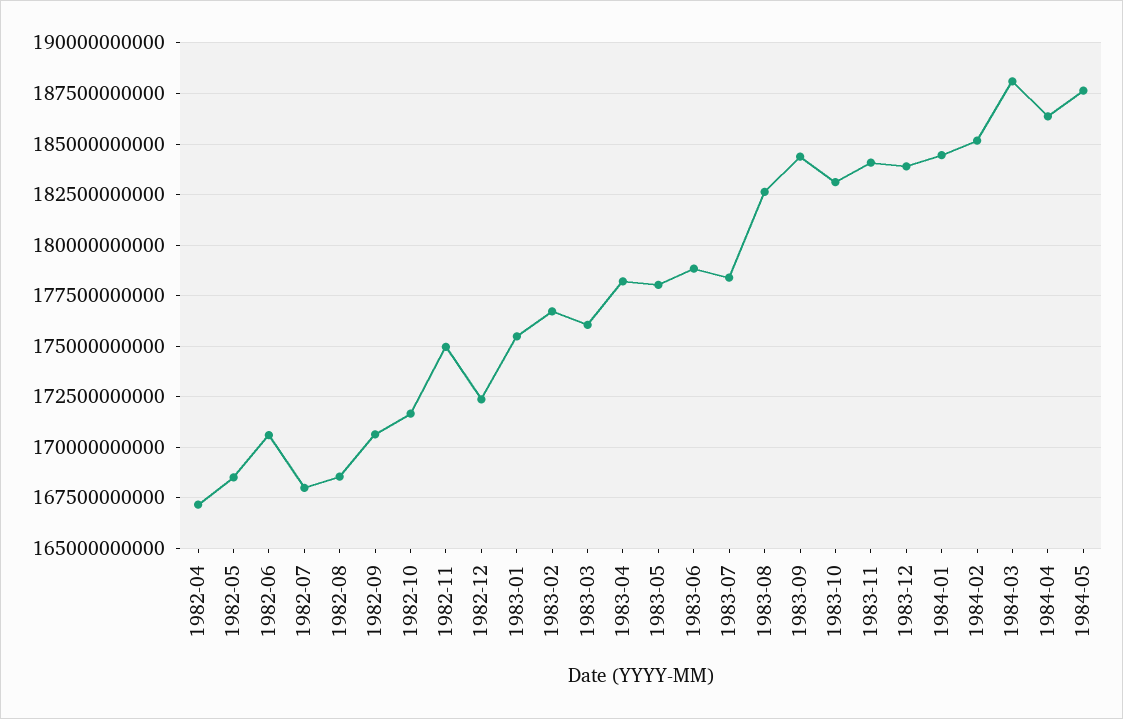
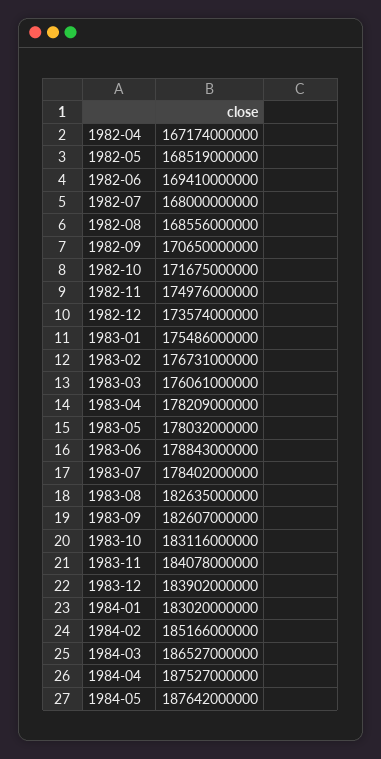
1982-06: 170500000000 -> 169410000000
1982-12: 172500000000 -> 173574000000
1983-09: 184500000000 -> 182607000000
1984-01: 184500000000 -> 183020000000
1984-03: 188000000000 -> 186527000000
1984-04: 186500000000 -> 187527000000

